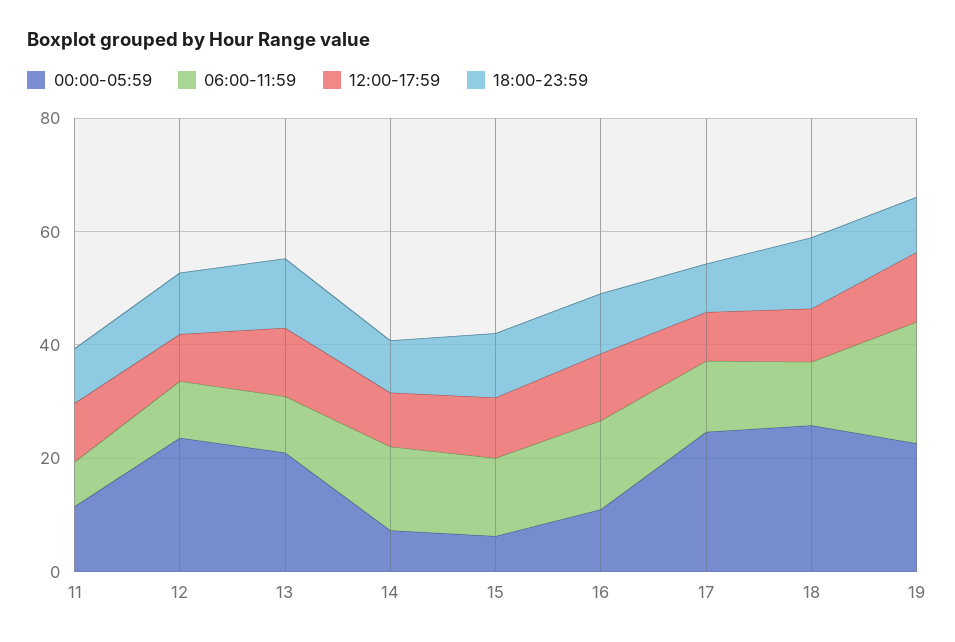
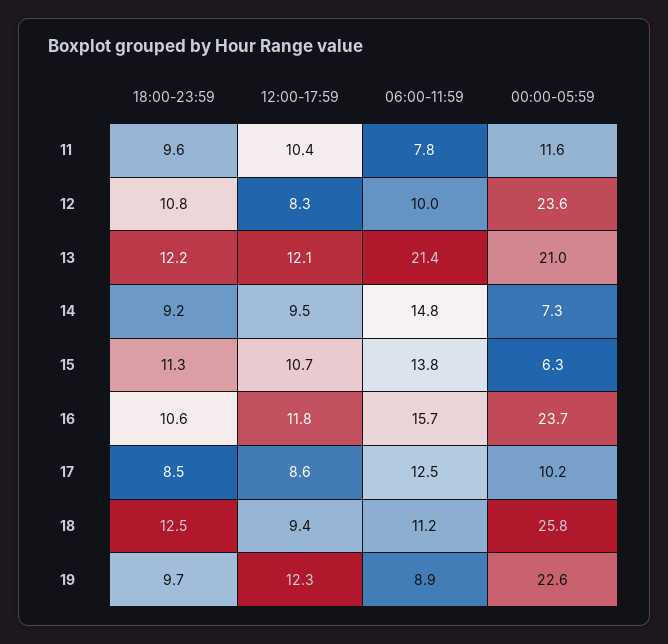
06:00-11:59, 13: 10 -> 21.4
00:00-05:59, 16: 10 -> 23.7
00:00-05:59, 17: 25 -> 10.2
06:00-11:59, 19: 20 -> 8.9

